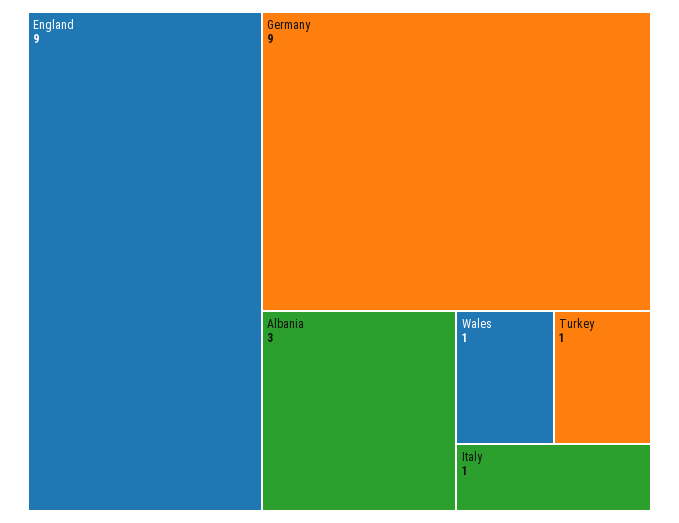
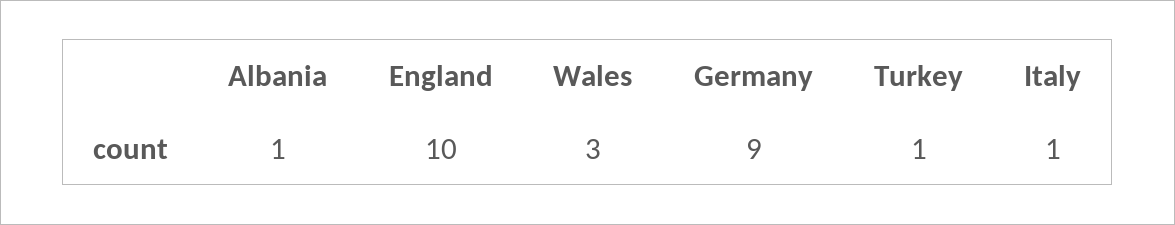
England: 9 -> 10
Albania: 3 -> 1
Wales: 1 -> 3

